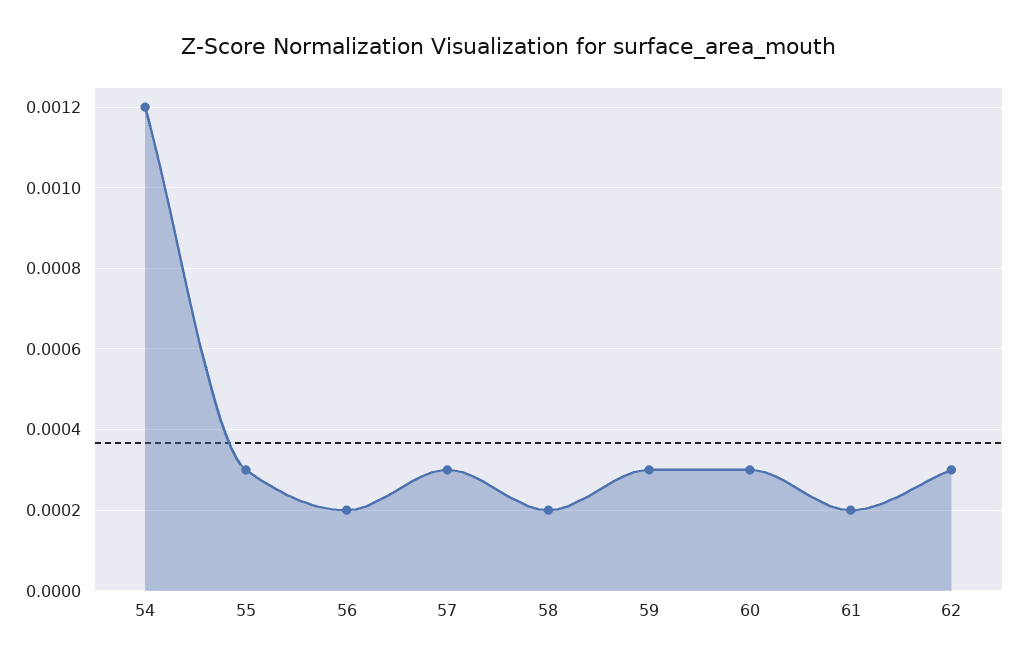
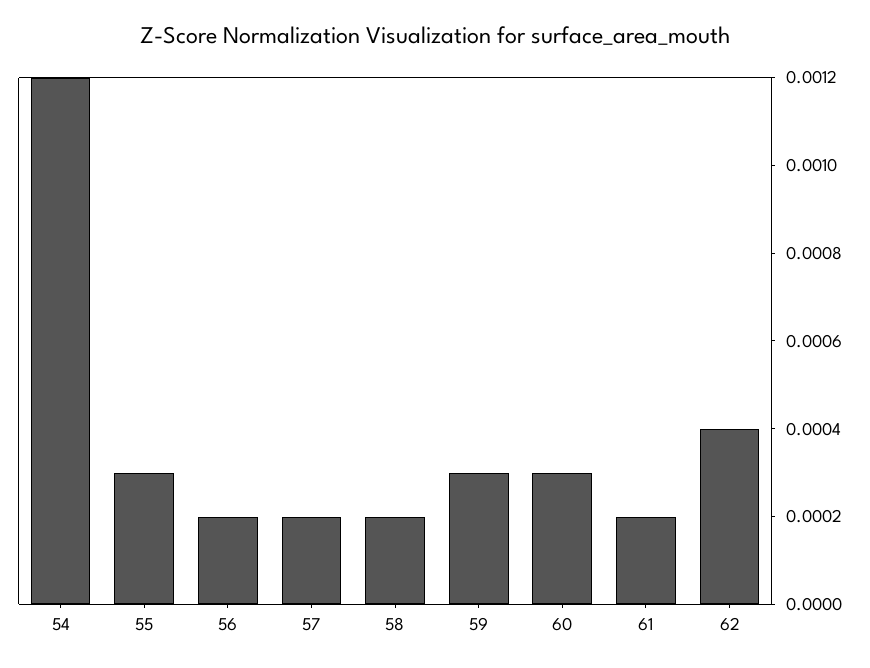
57: 0.0003 -> 0.0002
62: 0.0003 -> 0.0004

